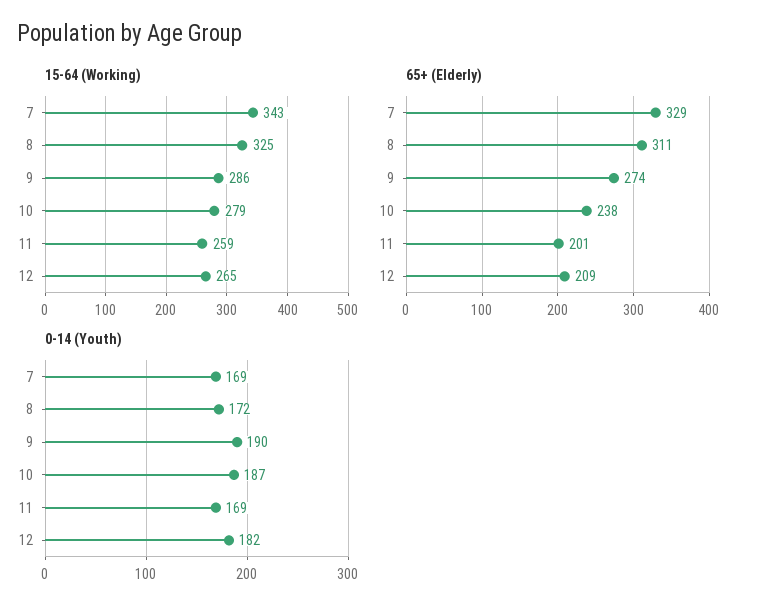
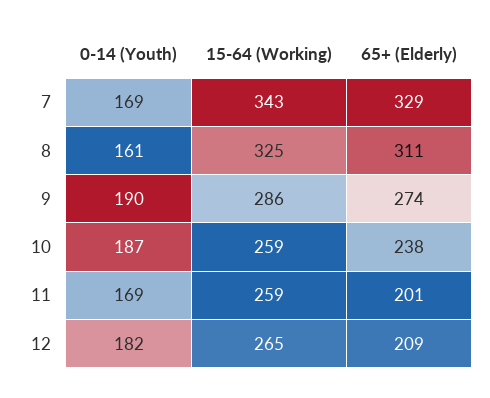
15-64 (Working), 10: 279 -> 259
0-14 (Youth), 8: 172 -> 161

